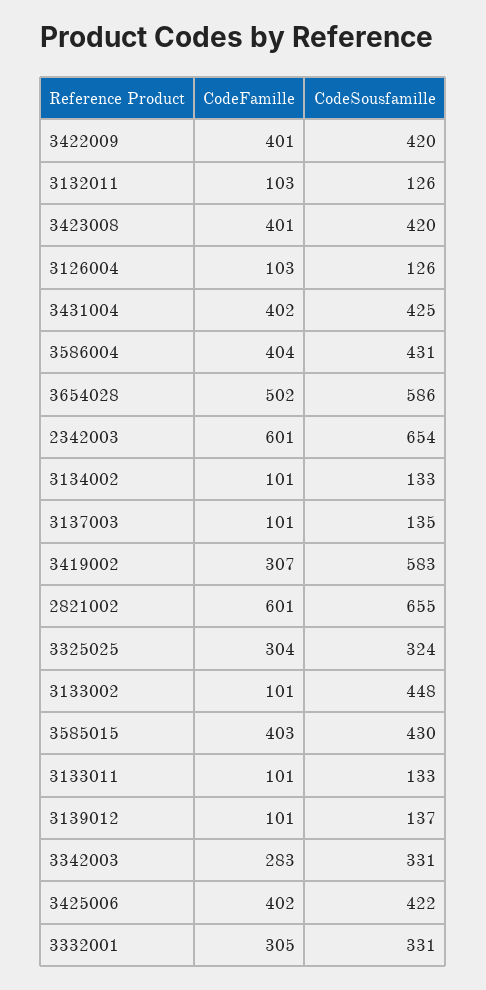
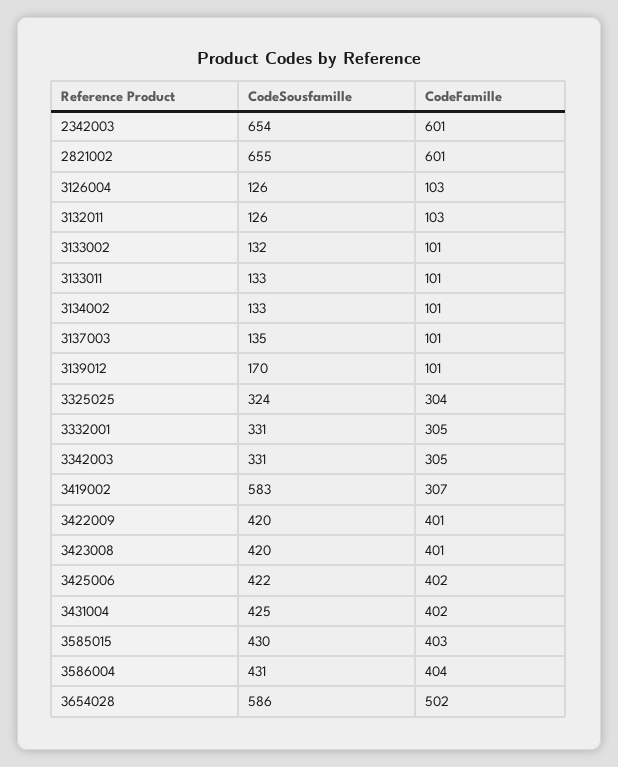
CodeSousfamille, 3133002: 448 -> 132
CodeSousfamille, 3139012: 137 -> 170
CodeFamille, 3342003: 283 -> 305

